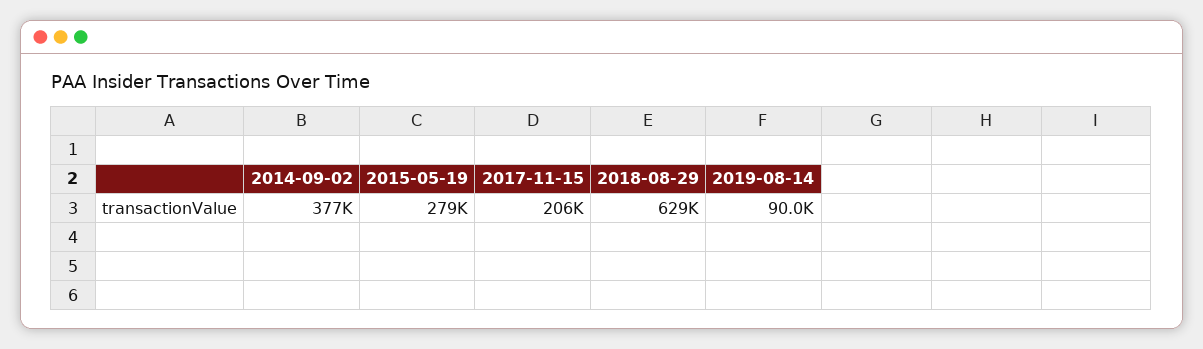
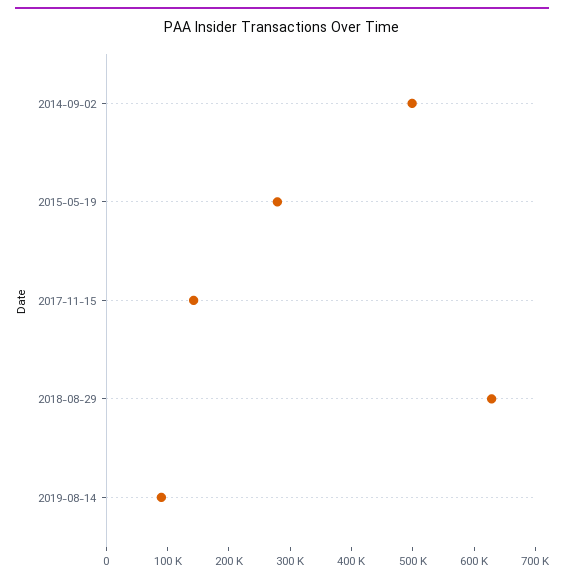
2014-09-02: 377000 -> 500000
2017-11-15: 206000 -> 140000

